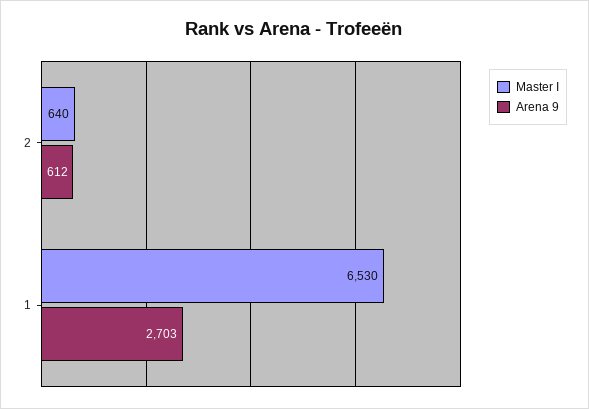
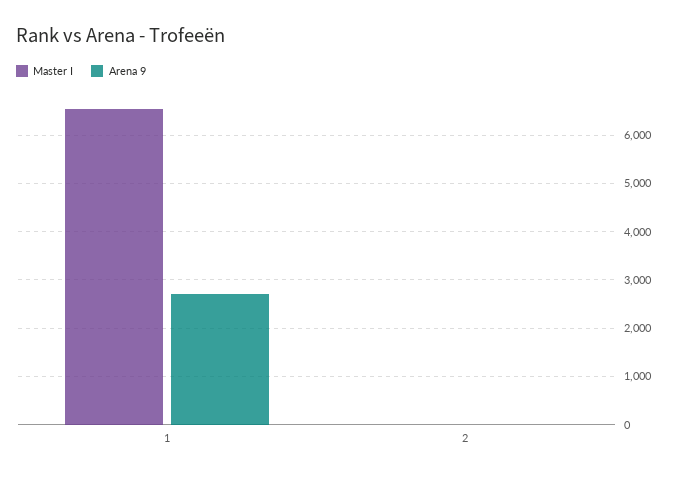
Master I, 2: 640 -> 0
Arena 9, 2: 612 -> 0

